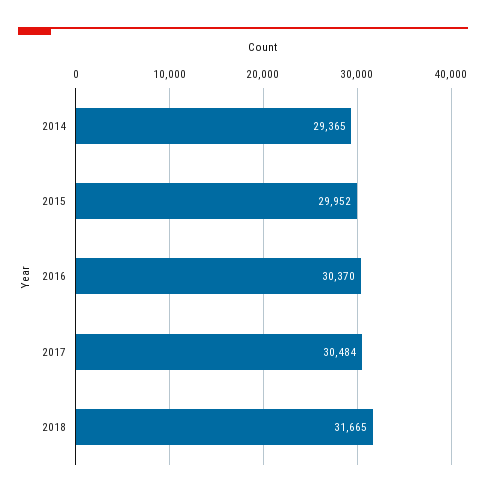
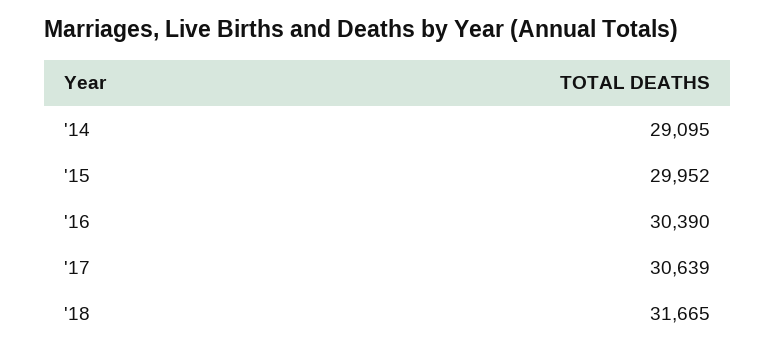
2014: 29365 -> 29095
2016: 30370 -> 30390
2017: 30484 -> 30639

